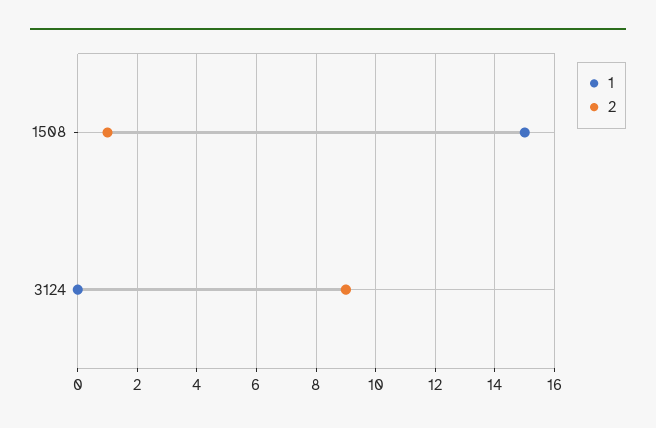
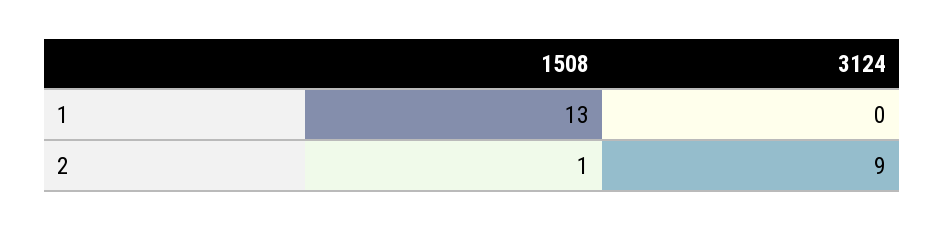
1, 1508: 15 -> 13

